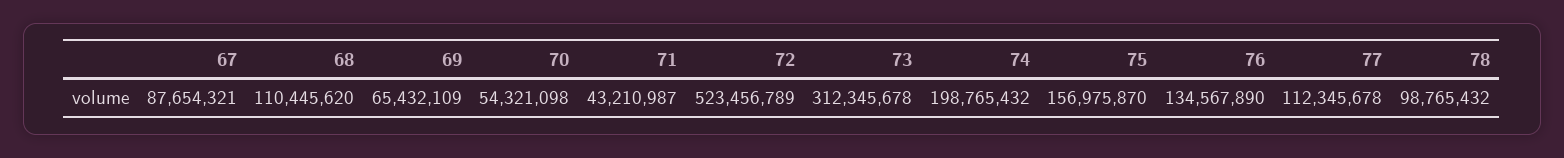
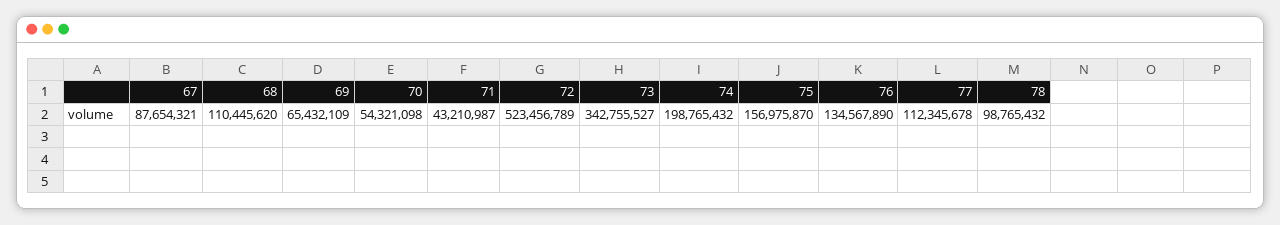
73: 312345678 -> 342755527

